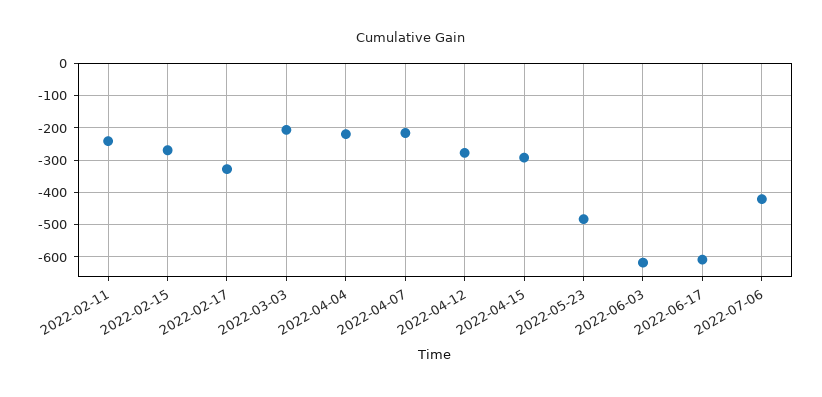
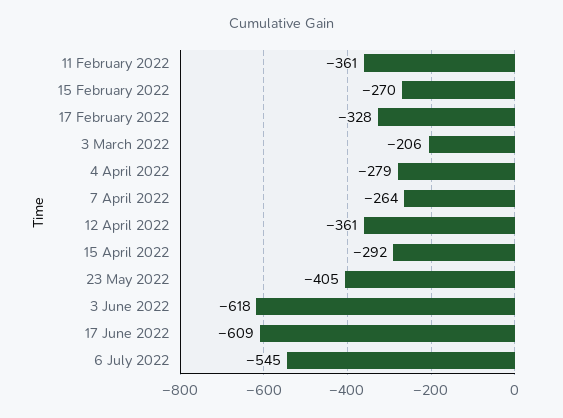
2022-02-11: -240 -> -361
2022-04-04: -220 -> -279
2022-04-07: -220 -> -264
2022-04-12: -280 -> -361
2022-05-23: -480 -> -405
2022-07-06: -420 -> -545

